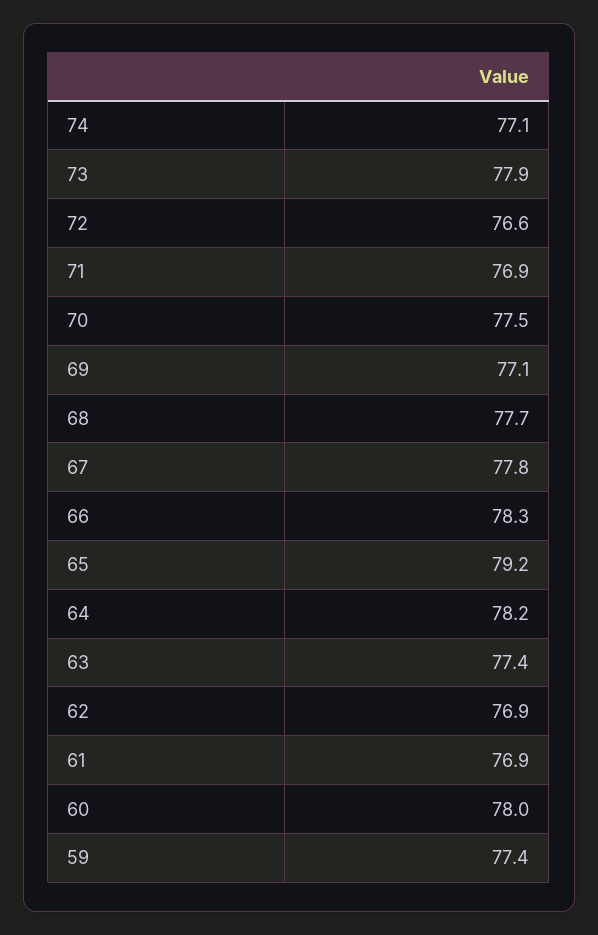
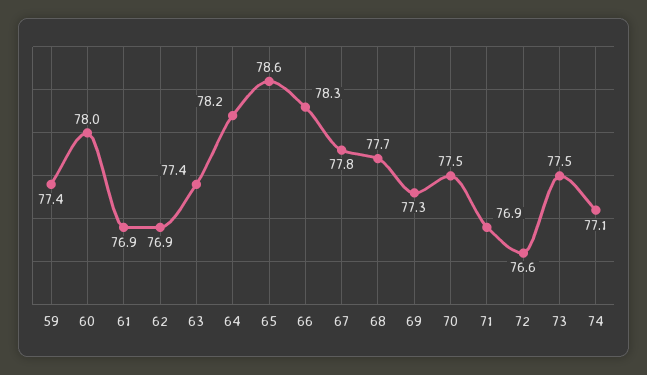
73: 77.9 -> 77.5
69: 77.1 -> 77.3
65: 79.2 -> 78.6

